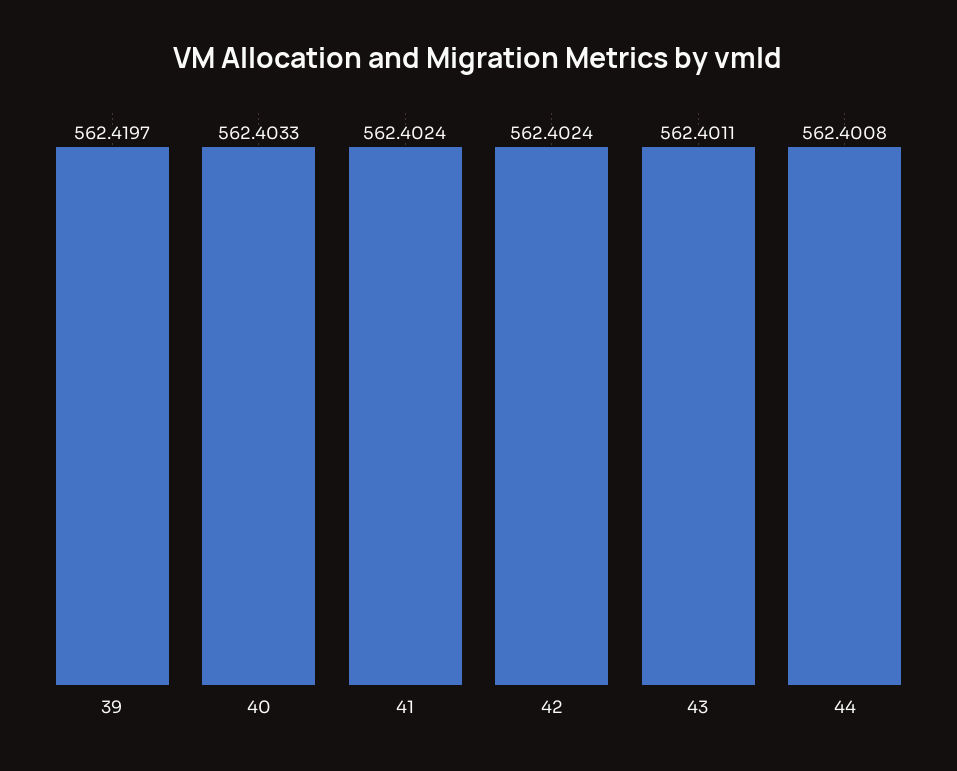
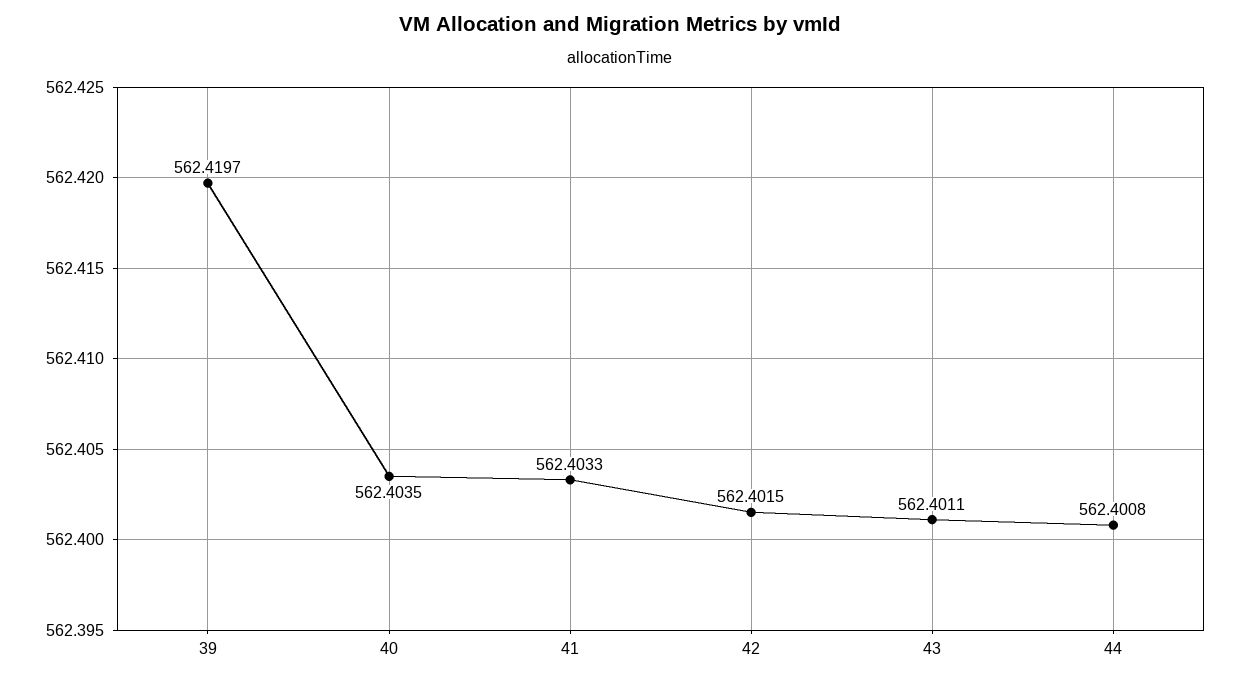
40: 562.4033 -> 562.4035
41: 562.4024 -> 562.4033
42: 562.4024 -> 562.4015

